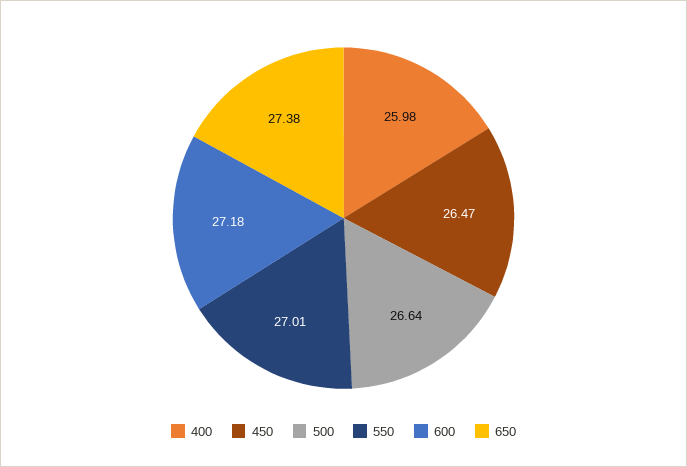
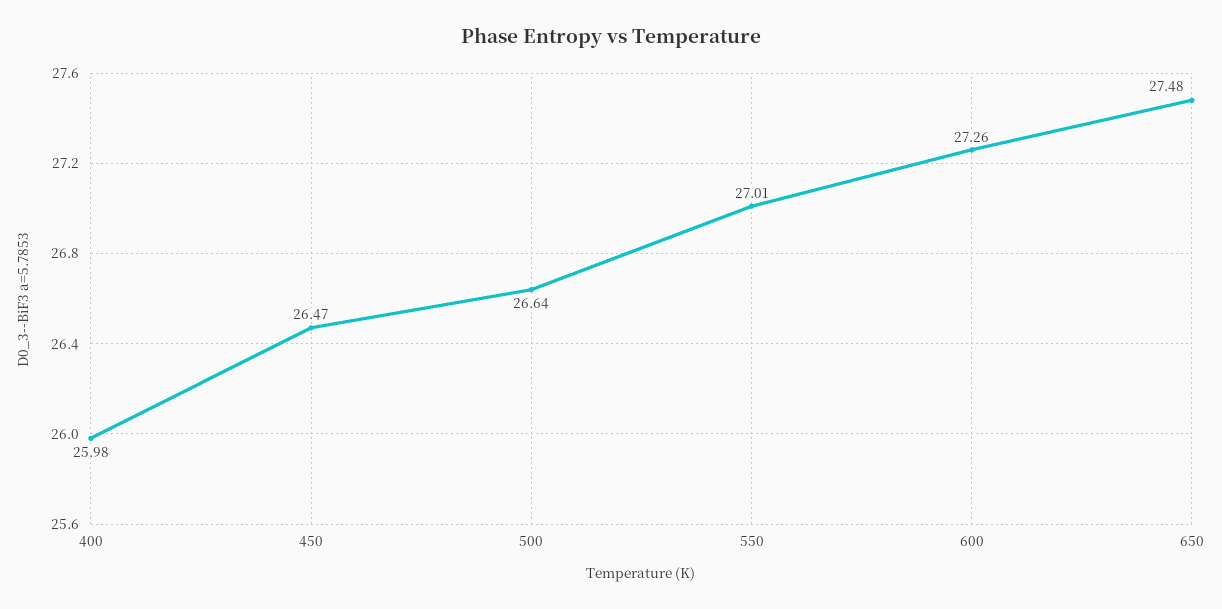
600: 27.18 -> 27.26
650: 27.38 -> 27.48

